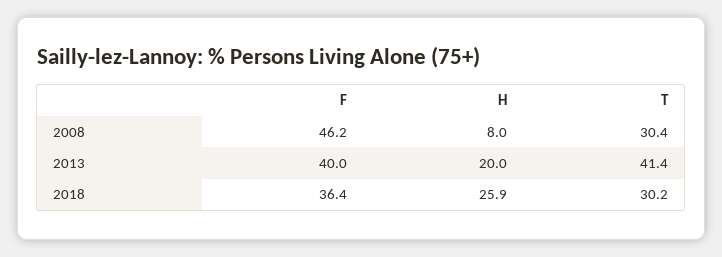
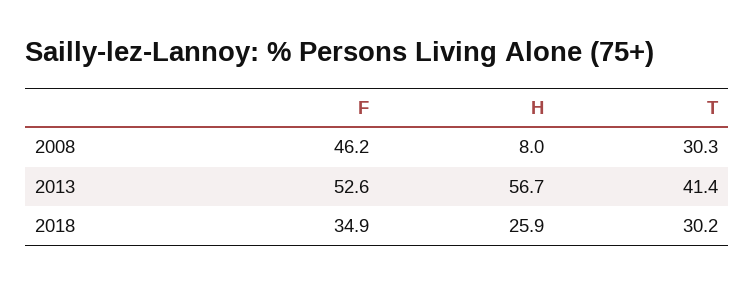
T, 2008: 30.4 -> 30.3
F, 2013: 40 -> 52.6
H, 2013: 20 -> 56.7
F, 2018: 36.4 -> 34.9

